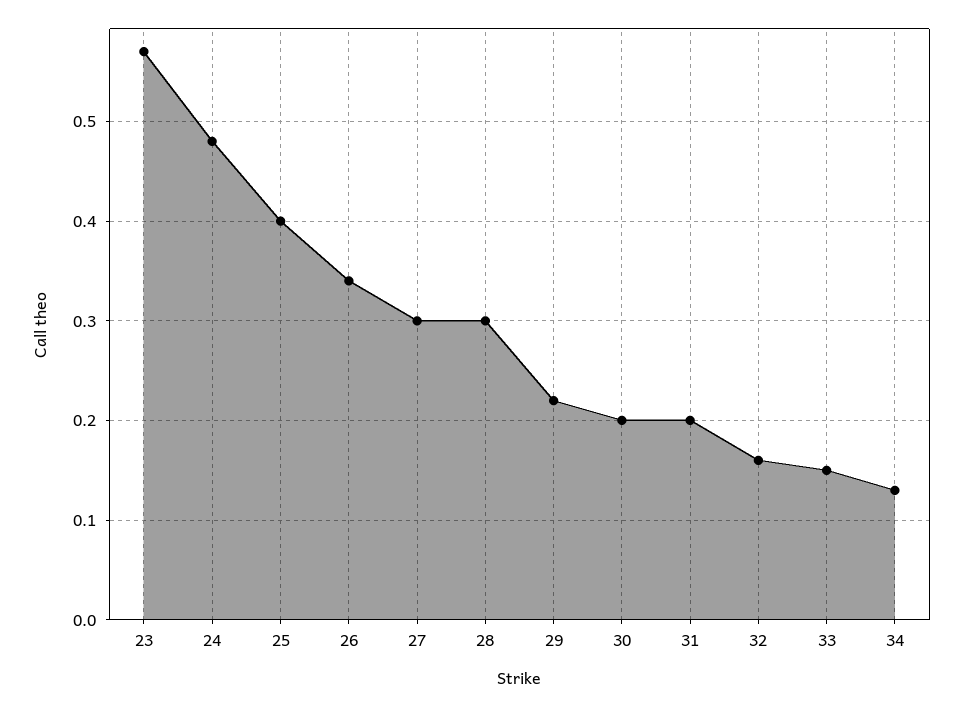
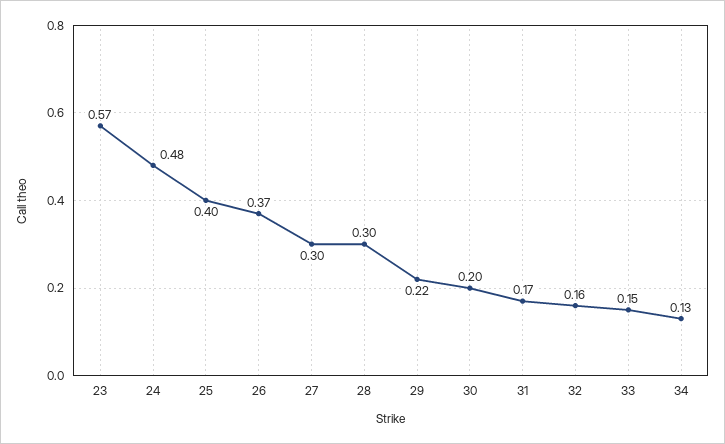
26: 0.34 -> 0.37
31: 0.2 -> 0.17

